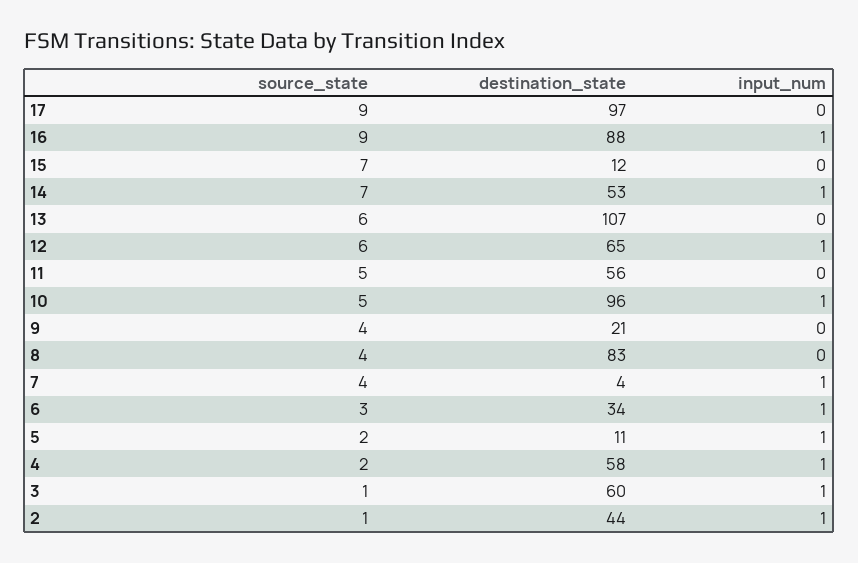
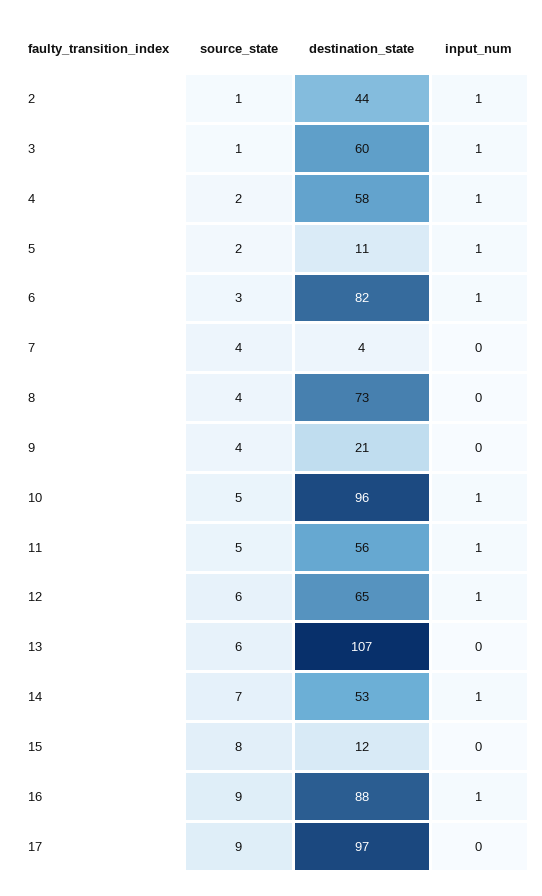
source_state, 15: 7 -> 8
input_num, 11: 0 -> 1
destination_state, 8: 83 -> 73
input_num, 7: 1 -> 0
destination_state, 6: 34 -> 82

